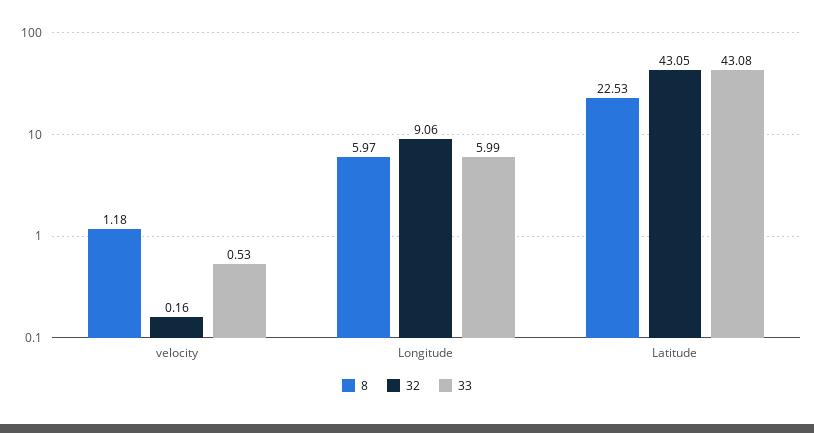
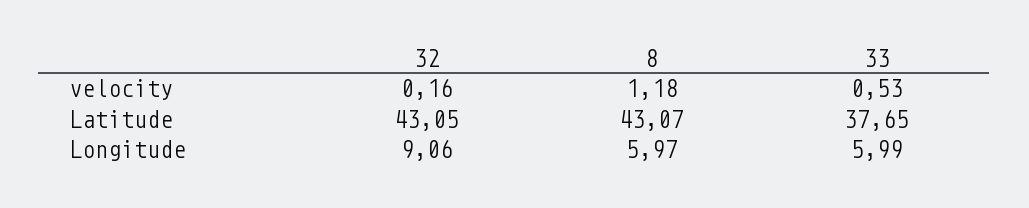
8, Latitude: 22.53 -> 43.07
33, Latitude: 43.08 -> 37.65

